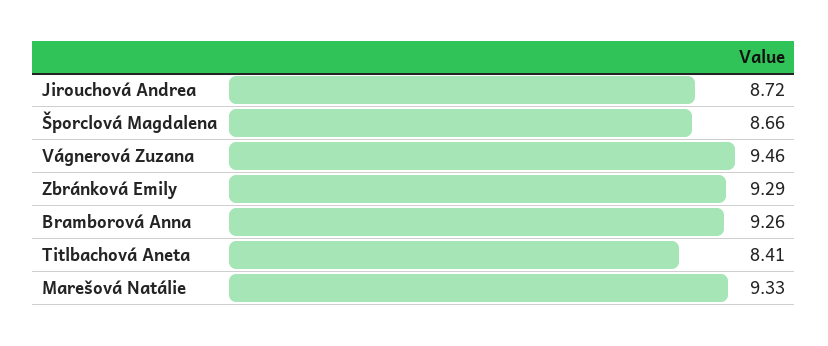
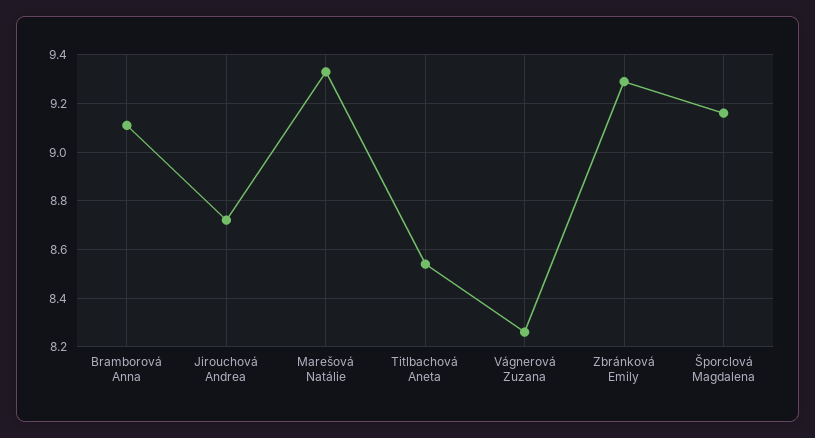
Šporclová Magdalena: 8.66 -> 9.15
Vágnerová Zuzana: 9.46 -> 8.25
Bramborová Anna: 9.26 -> 9.1
Titlbachová Aneta: 8.41 -> 8.55

